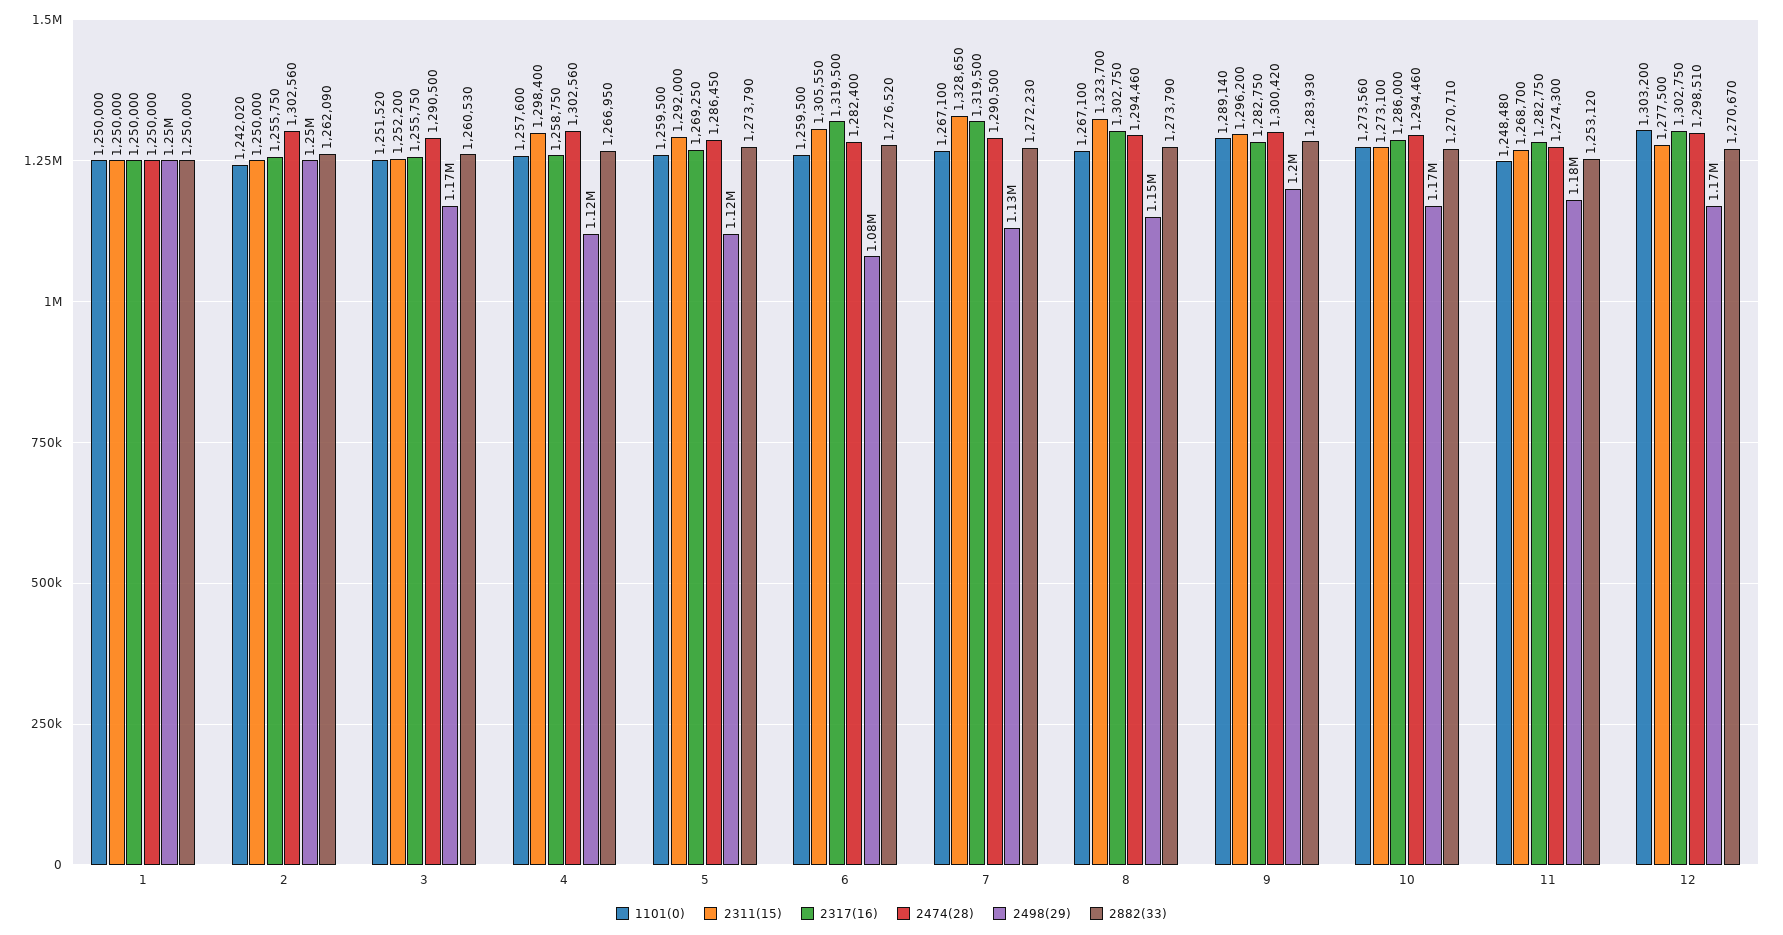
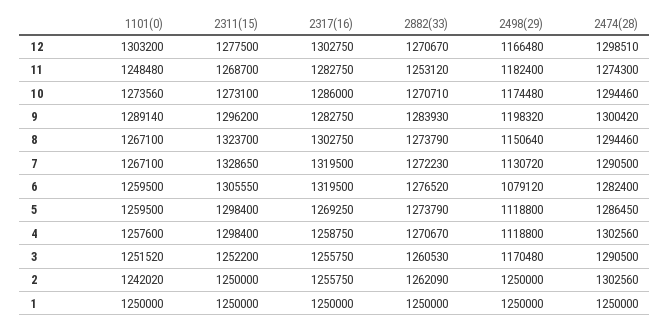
2882(33), 4: 1266950 -> 1270670
2311(15), 5: 1292000 -> 1298400

